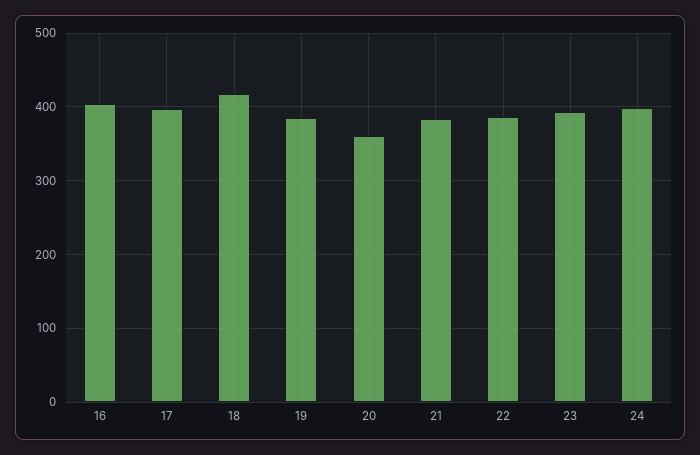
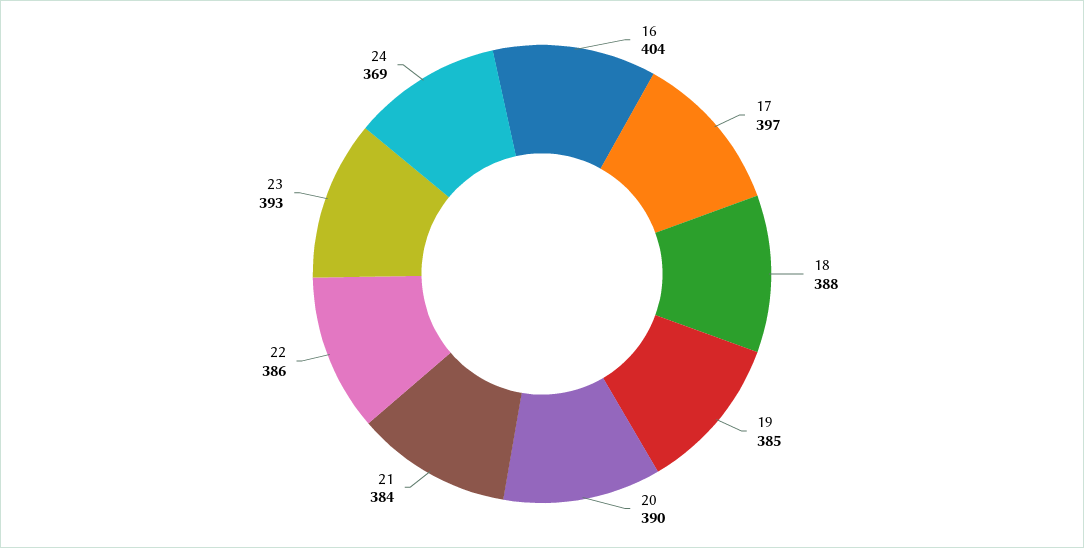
18: 420 -> 388
20: 360 -> 390
24: 400 -> 369

